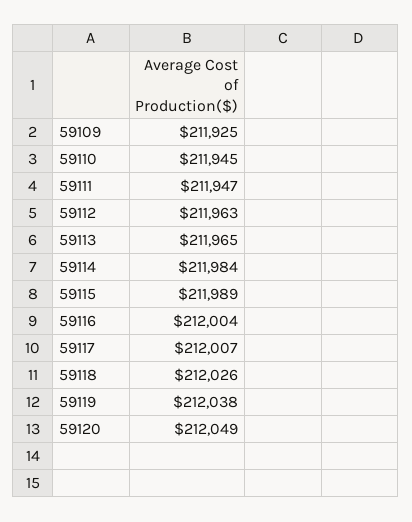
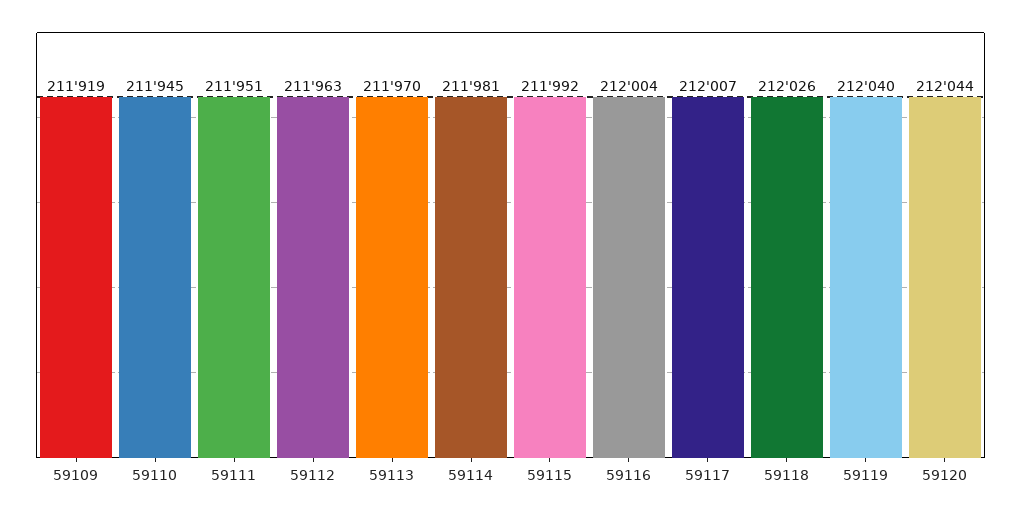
59109: 211925 -> 211919
59111: 211947 -> 211951
59113: 211965 -> 211970
59114: 211984 -> 211981
59115: 211989 -> 211992
59119: 212038 -> 212040
59120: 212049 -> 212044

